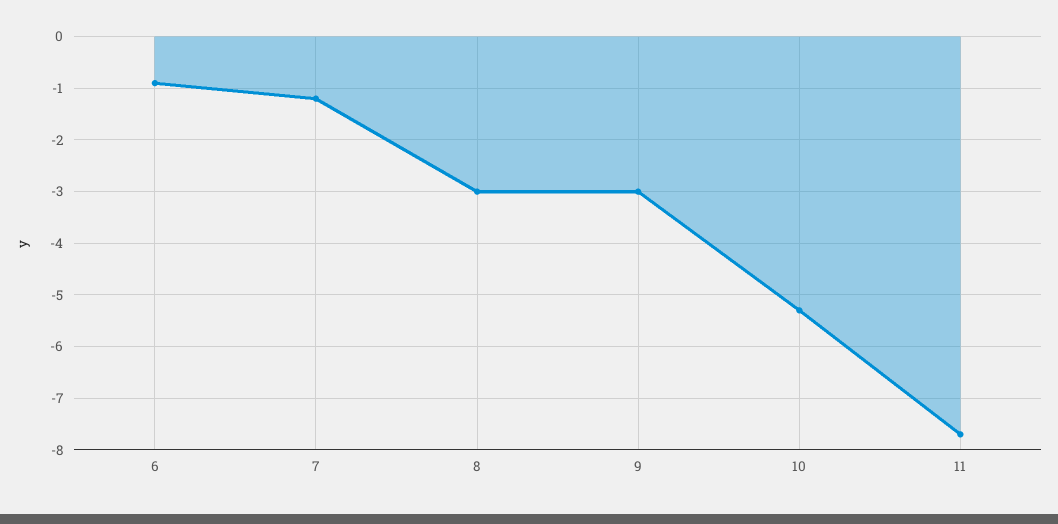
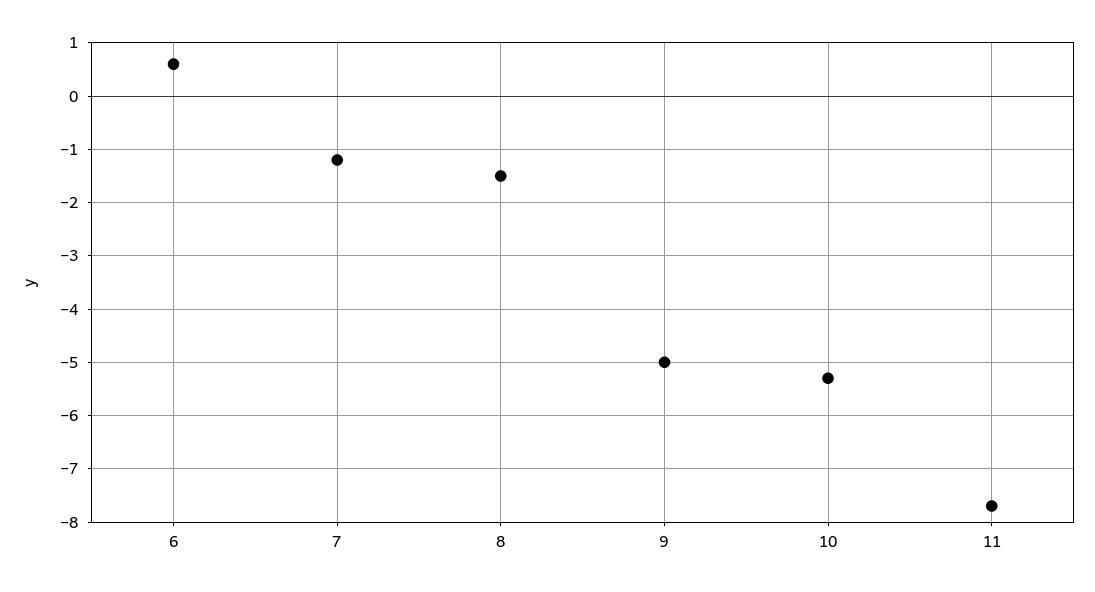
6: -1 -> 0.5
8: -3 -> -1.5
9: -3 -> -5

